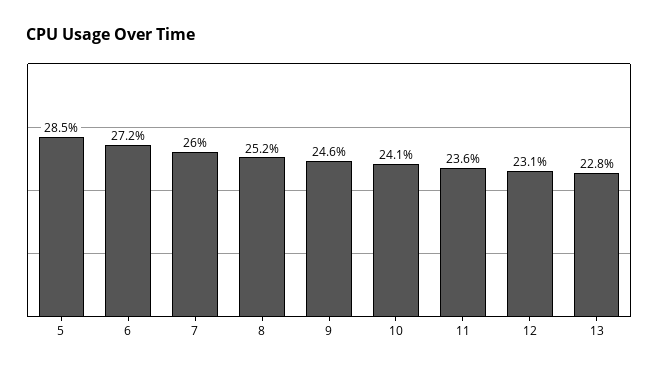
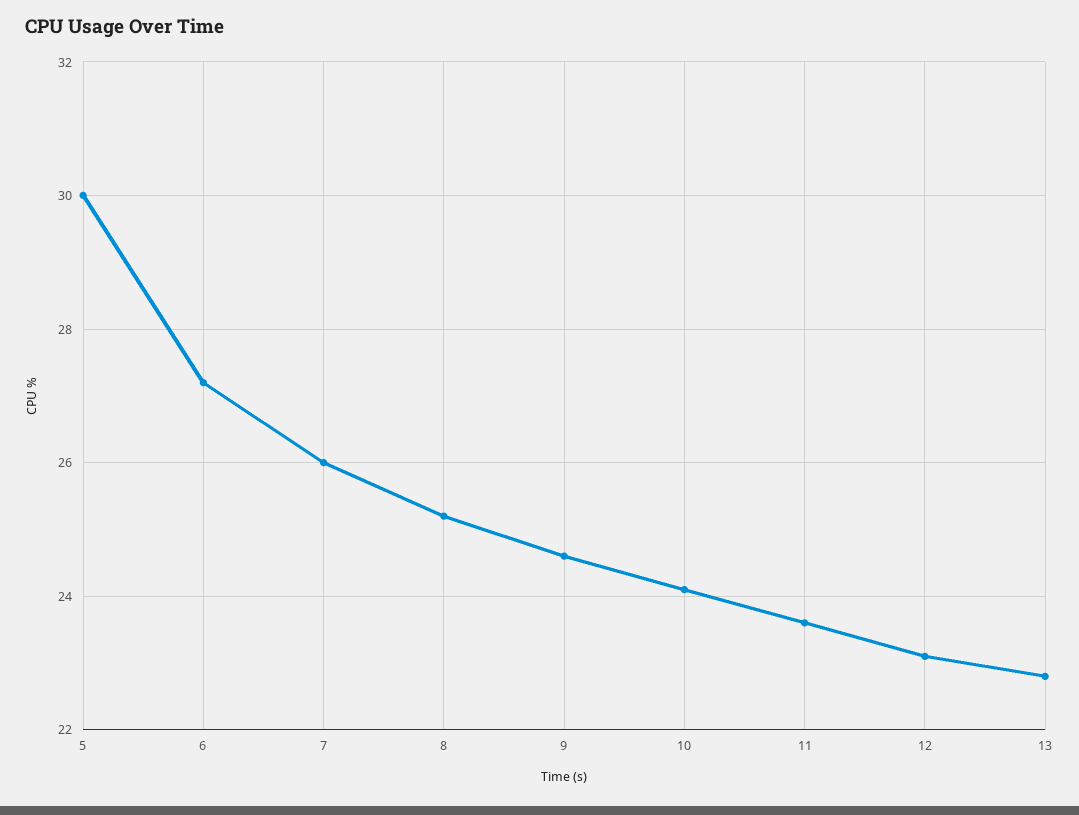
5: 28.5 -> 30

